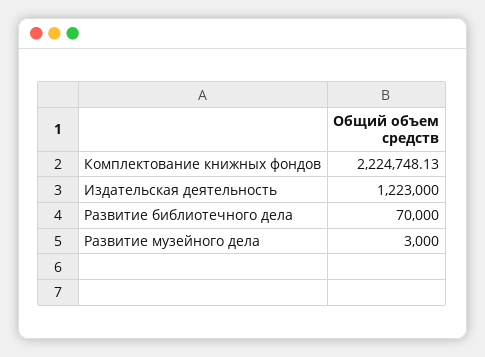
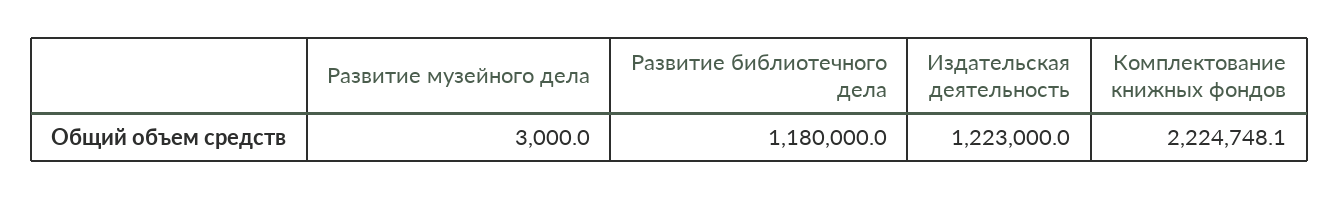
Развитие библиотечного дела: 70000 -> 1180000

